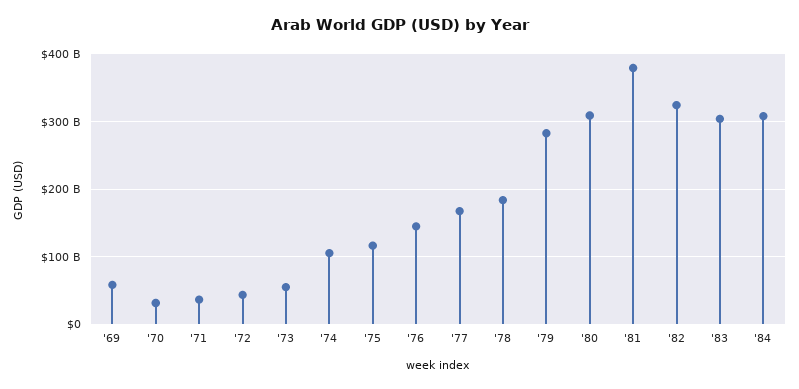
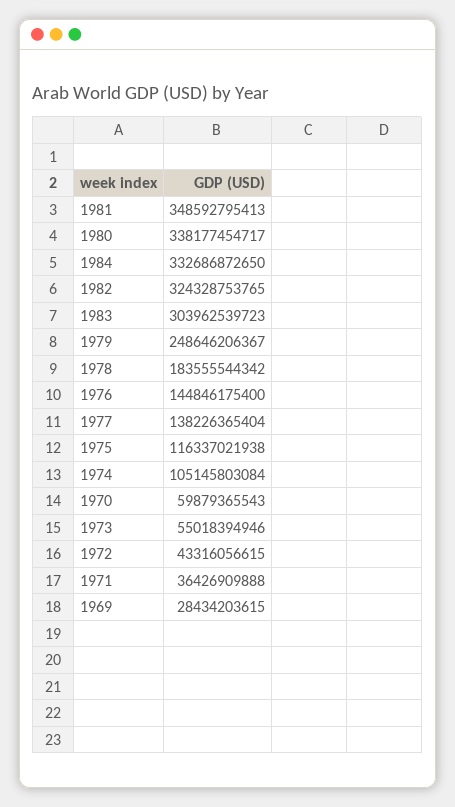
'69: 60000000000 -> 28434203615
'70: 30000000000 -> 59879365543
'77: 170000000000 -> 138226365404
'79: 280000000000 -> 248646206367
'80: 310000000000 -> 338177454717
'81: 380000000000 -> 348592795413
'84: 310000000000 -> 332686872650

